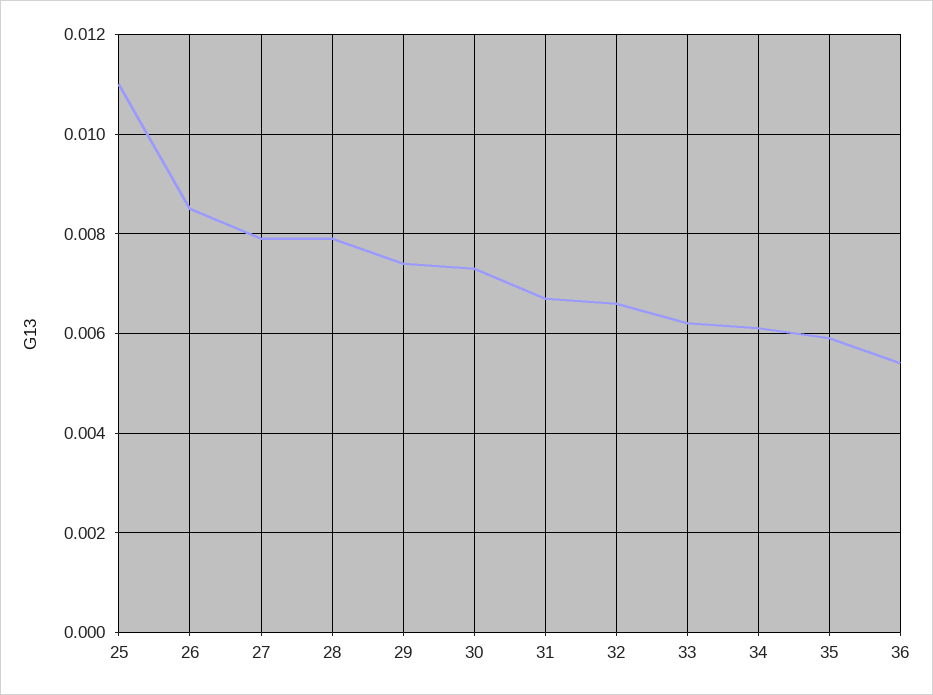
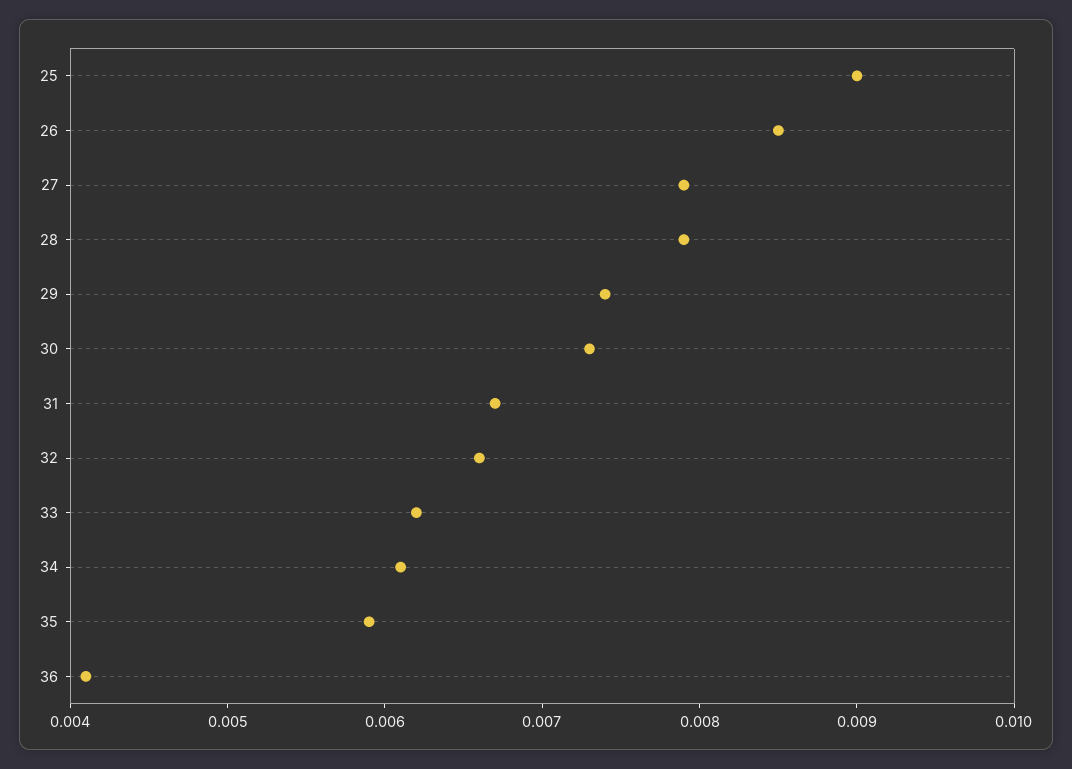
25: 0.011 -> 0.009
36: 0.0055 -> 0.0041

